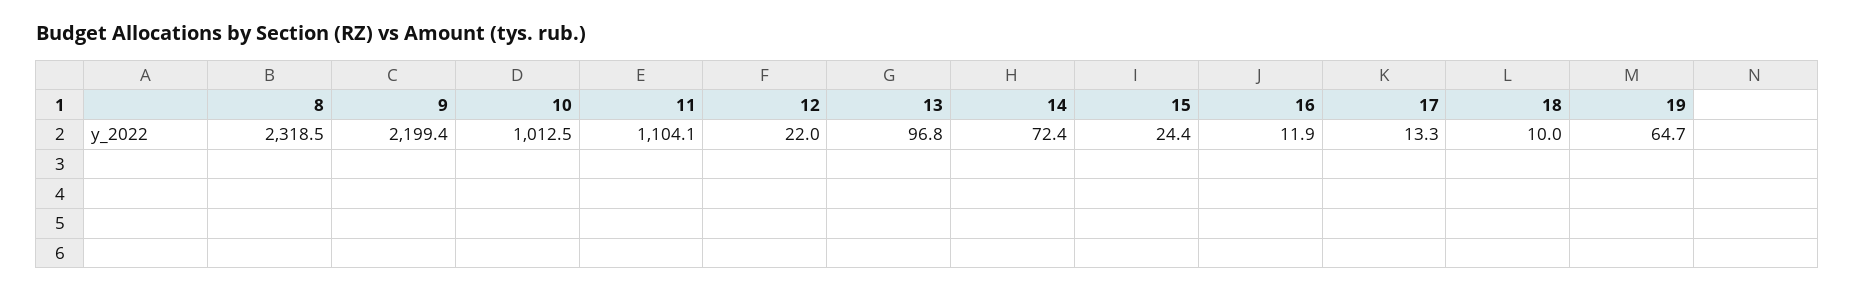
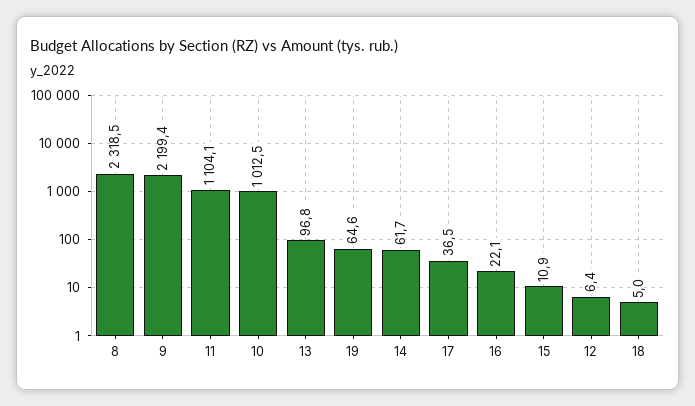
12: 22 -> 6.4
14: 72.4 -> 61.7
15: 24.4 -> 10.9
16: 11.9 -> 22.1
17: 13.3 -> 36.5
18: 10 -> 5
19: 64.7 -> 64.6

